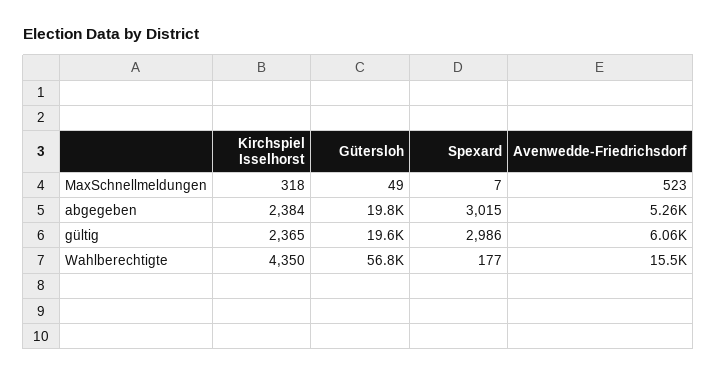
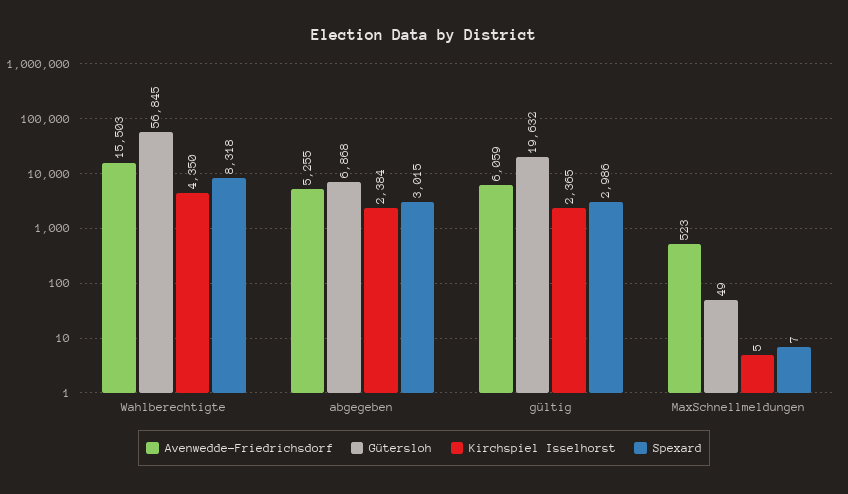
Kirchspiel Isselhorst, MaxSchnellmeldungen: 318 -> 5
Gütersloh, abgegeben: 19800 -> 6868
Spexard, Wahlberechtigte: 177 -> 8318

